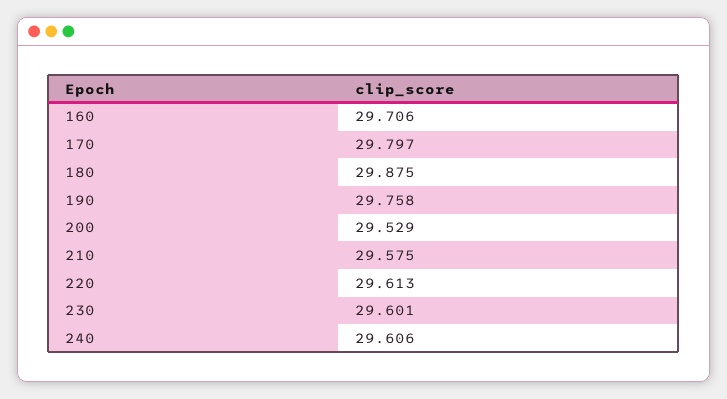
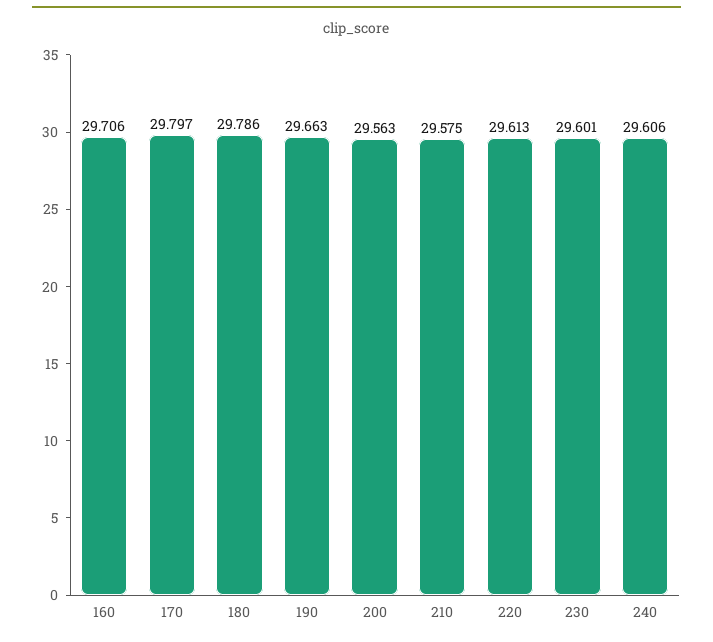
180: 29.875 -> 29.786
190: 29.758 -> 29.663
200: 29.529 -> 29.563

